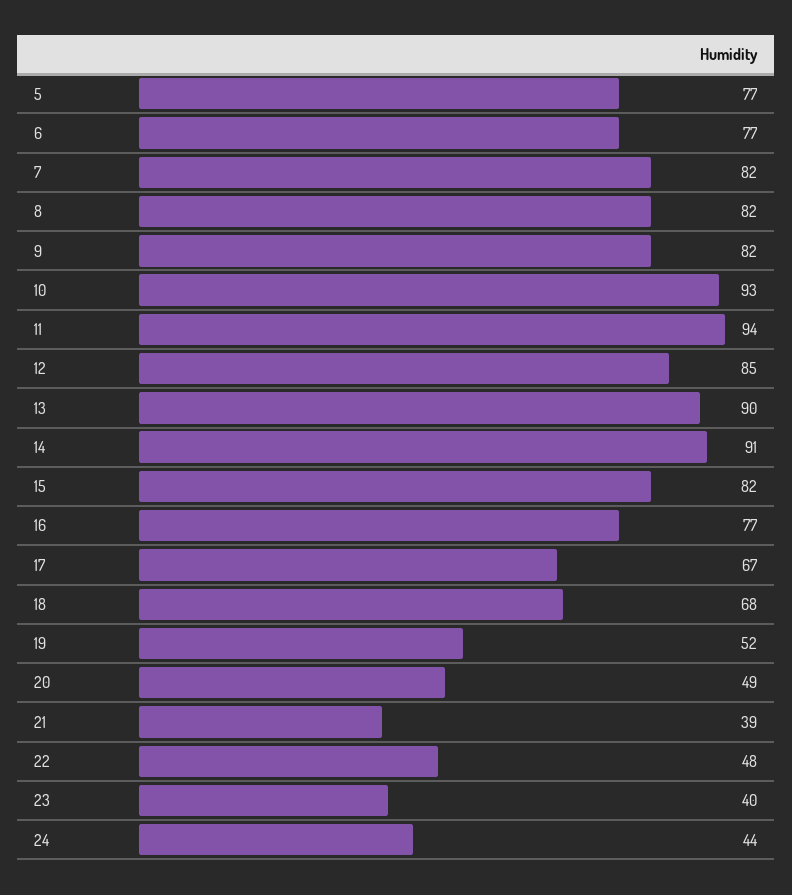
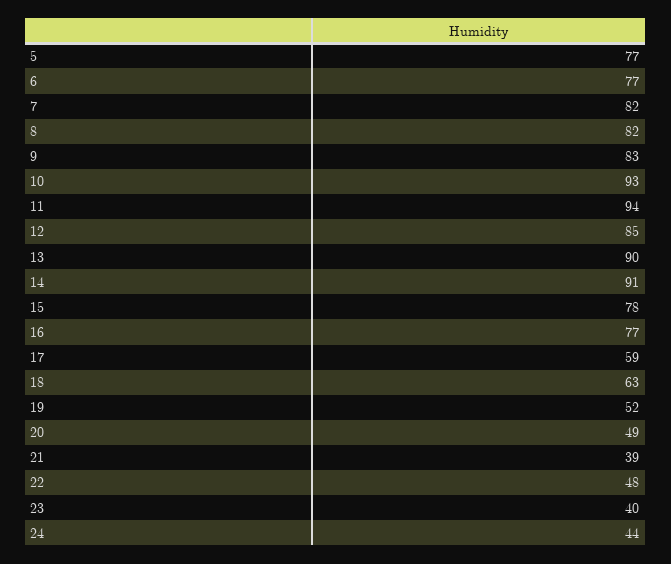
9: 82 -> 83
15: 82 -> 78
17: 67 -> 59
18: 68 -> 63

